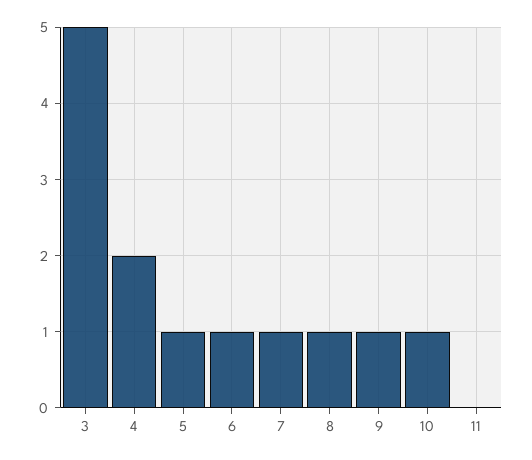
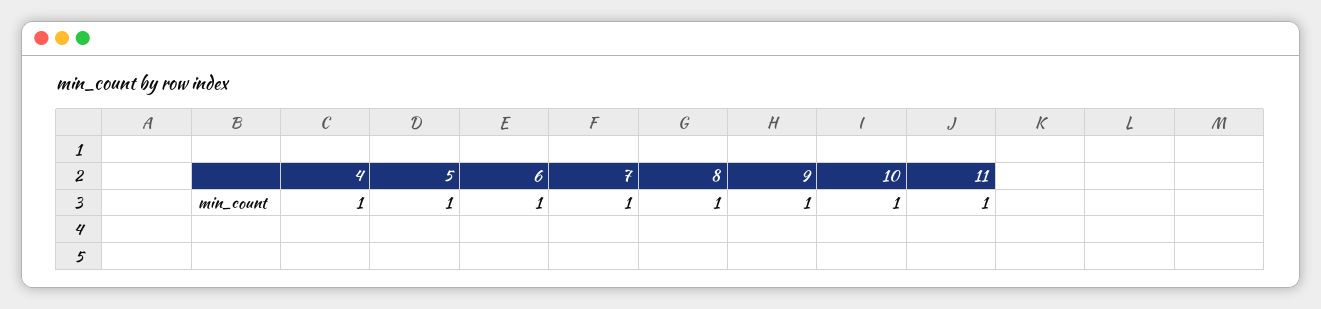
3: 5 -> none
4: 2 -> 1
11: 0 -> 1

